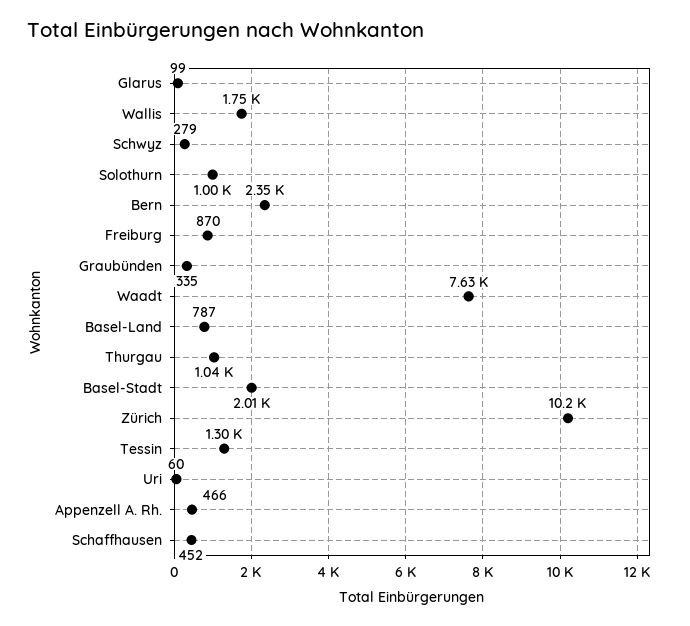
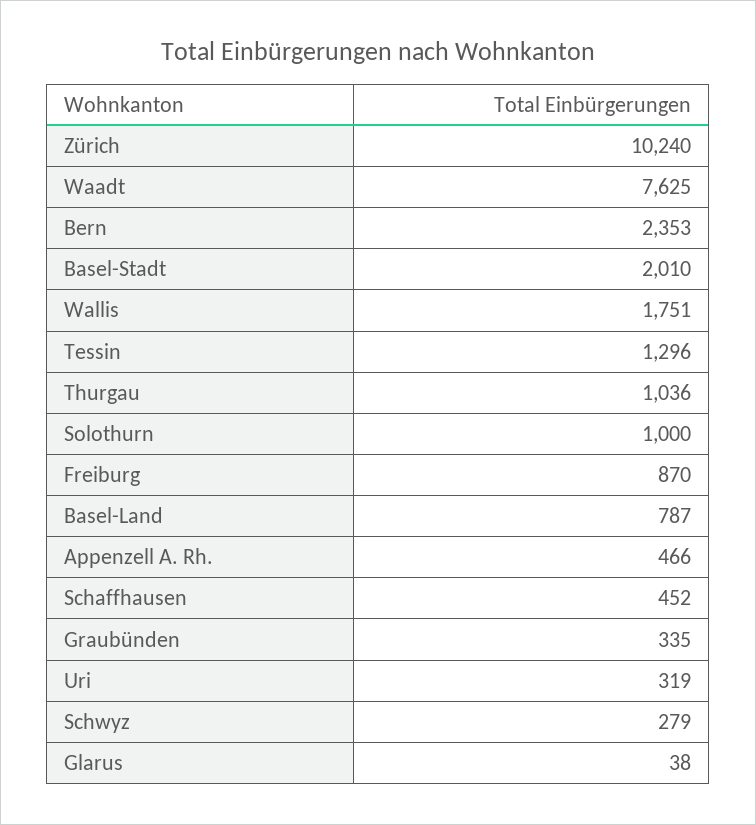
Glarus: 99 -> 38
Uri: 60 -> 319

